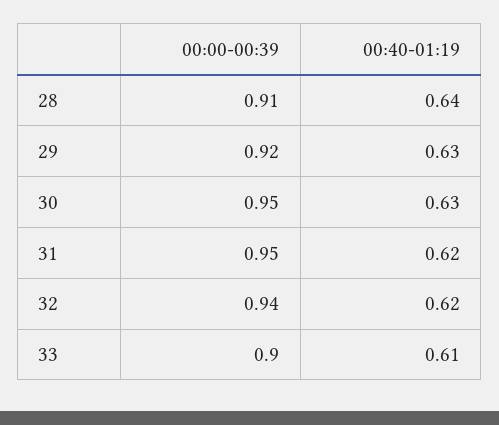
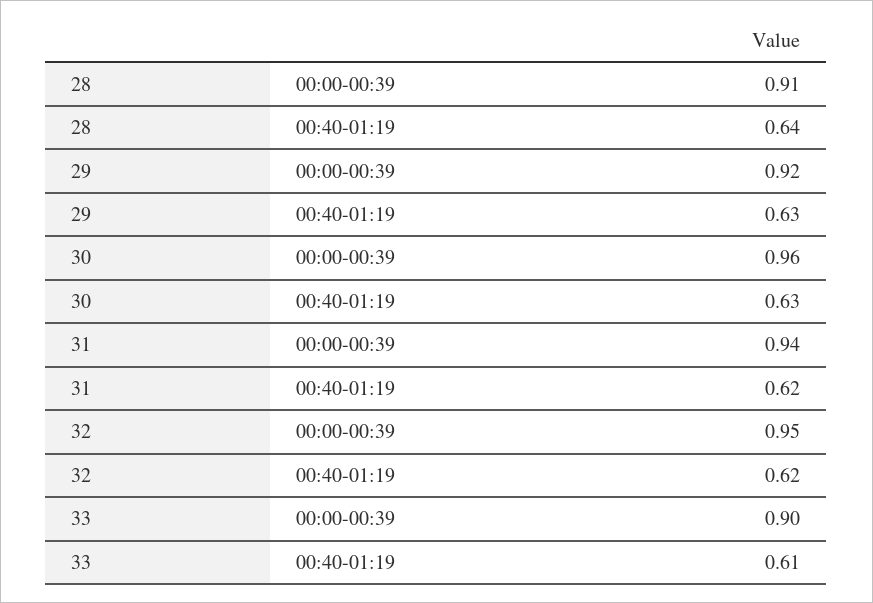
00:00-00:39, 30: 0.95 -> 0.96
00:00-00:39, 31: 0.95 -> 0.94
00:00-00:39, 32: 0.94 -> 0.95

